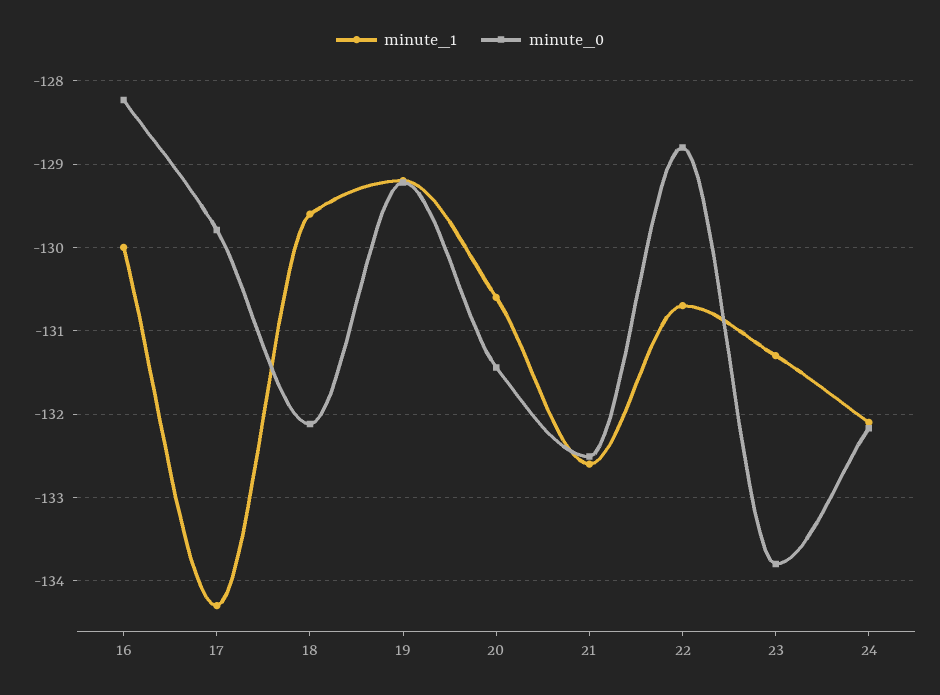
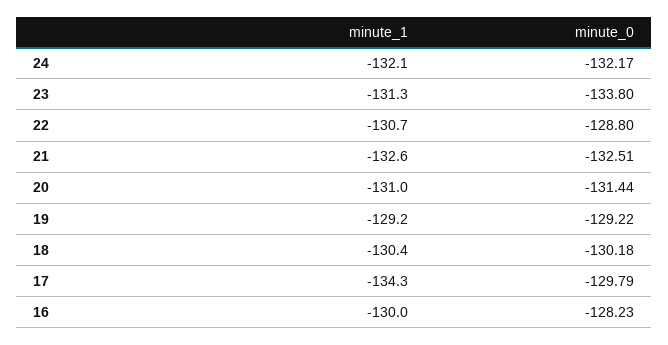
minute_1, 18: -129.6 -> -130.4
minute_0, 18: -132.1 -> -130.18
minute_1, 20: -130.6 -> -131

